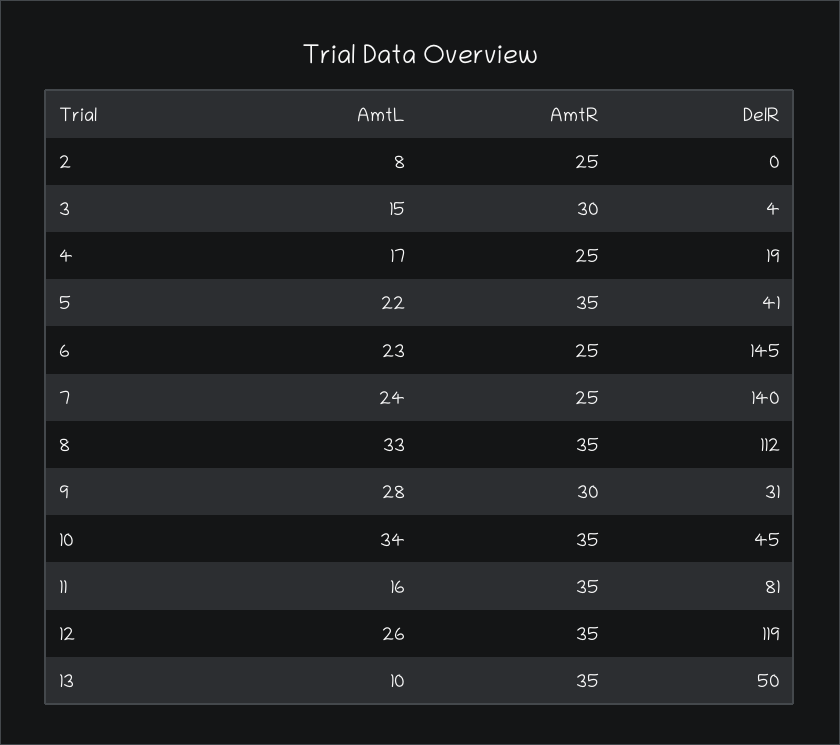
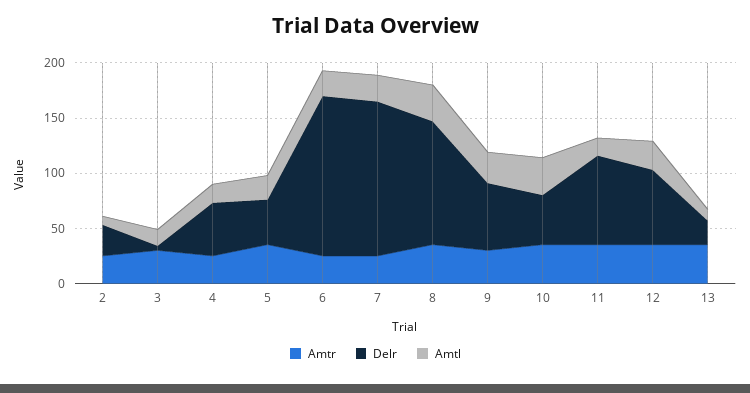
DelR, 2: 0 -> 30
DelR, 4: 19 -> 50
DelR, 9: 31 -> 60
DelR, 12: 119 -> 70
DelR, 13: 50 -> 20

